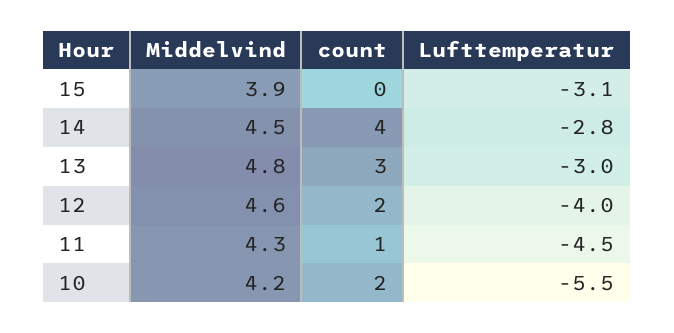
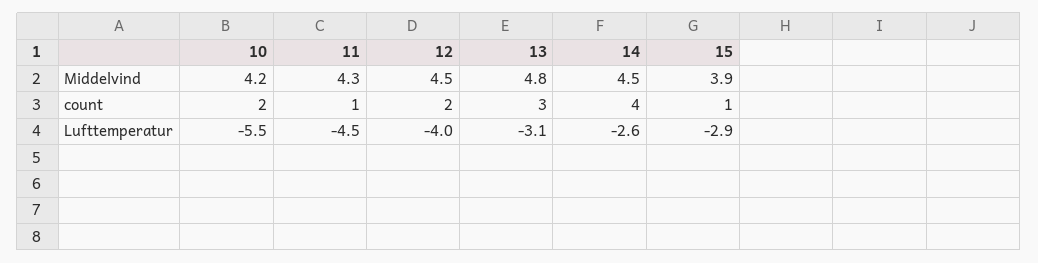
count, 15: 0 -> 1
Lufttemperatur, 15: -3.1 -> -2.9
Lufttemperatur, 14: -2.8 -> -2.6
Lufttemperatur, 13: -3 -> -3.1
Middelvind, 12: 4.6 -> 4.5

